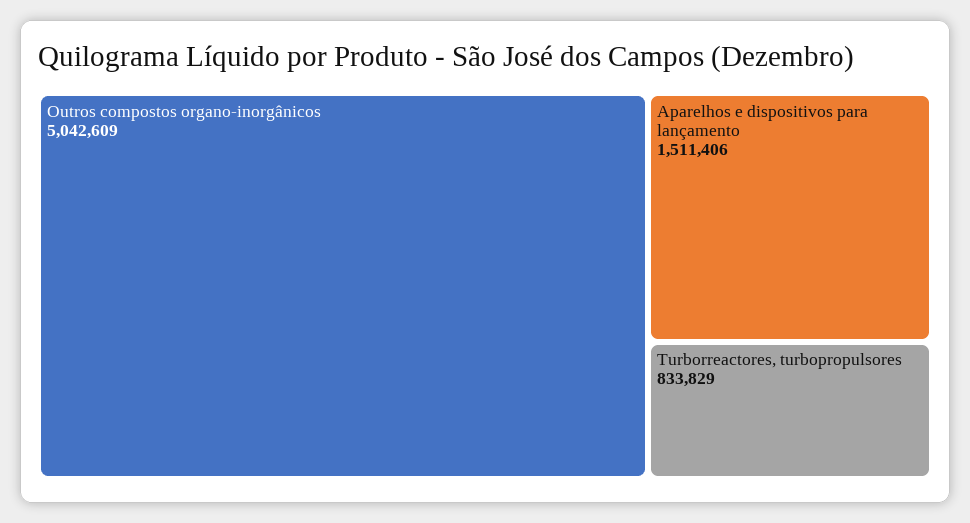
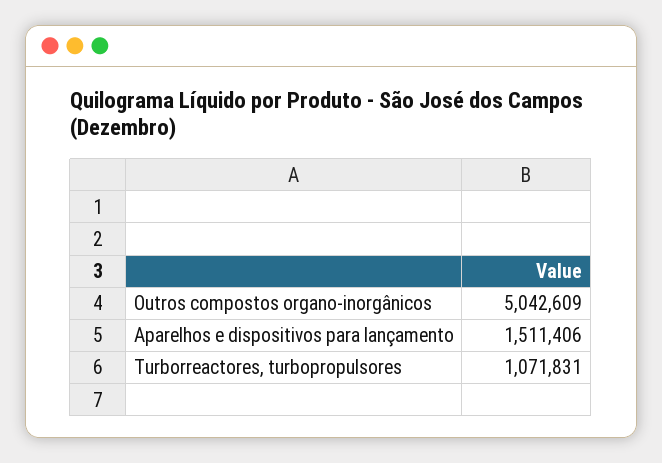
Turborreactores, turbopropulsores: 833829 -> 1071831

